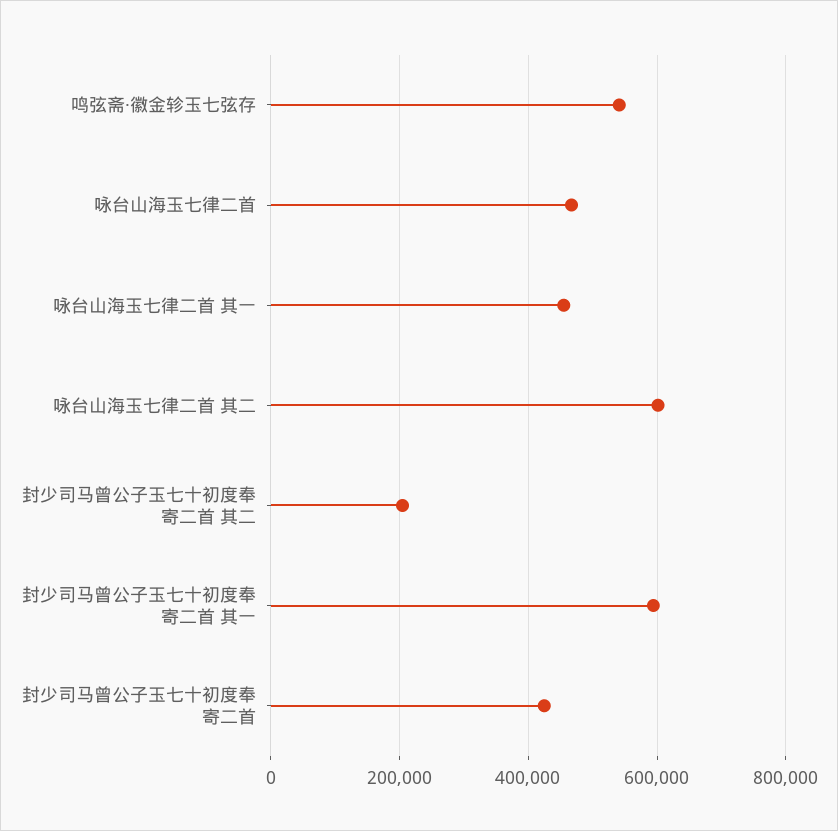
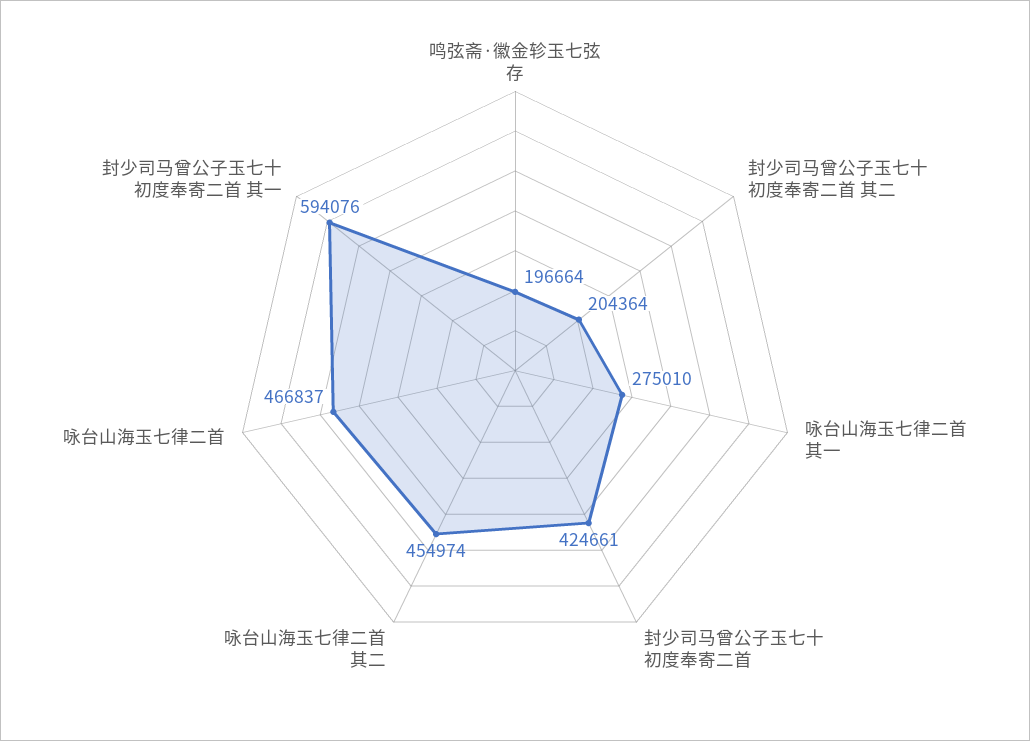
鸣弦斋·徽金轸玉七弦存: 540000 -> 196664
咏台山海玉七律二首 其一: 460000 -> 275010
咏台山海玉七律二首 其二: 600000 -> 454974

